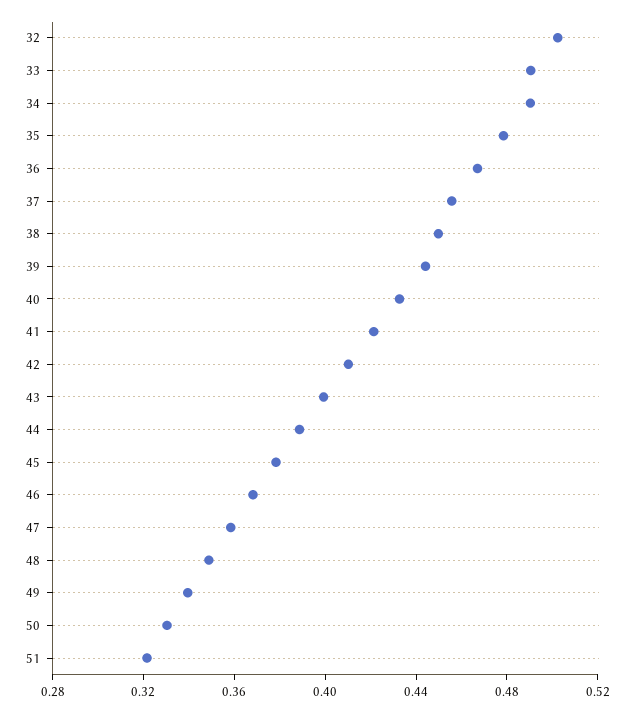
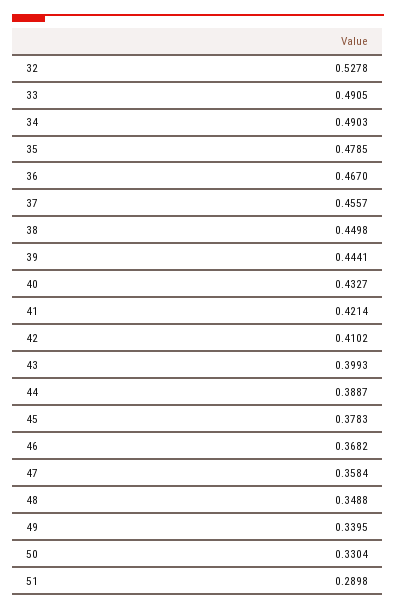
32: 0.5 -> 0.5278
51: 0.32 -> 0.2898

